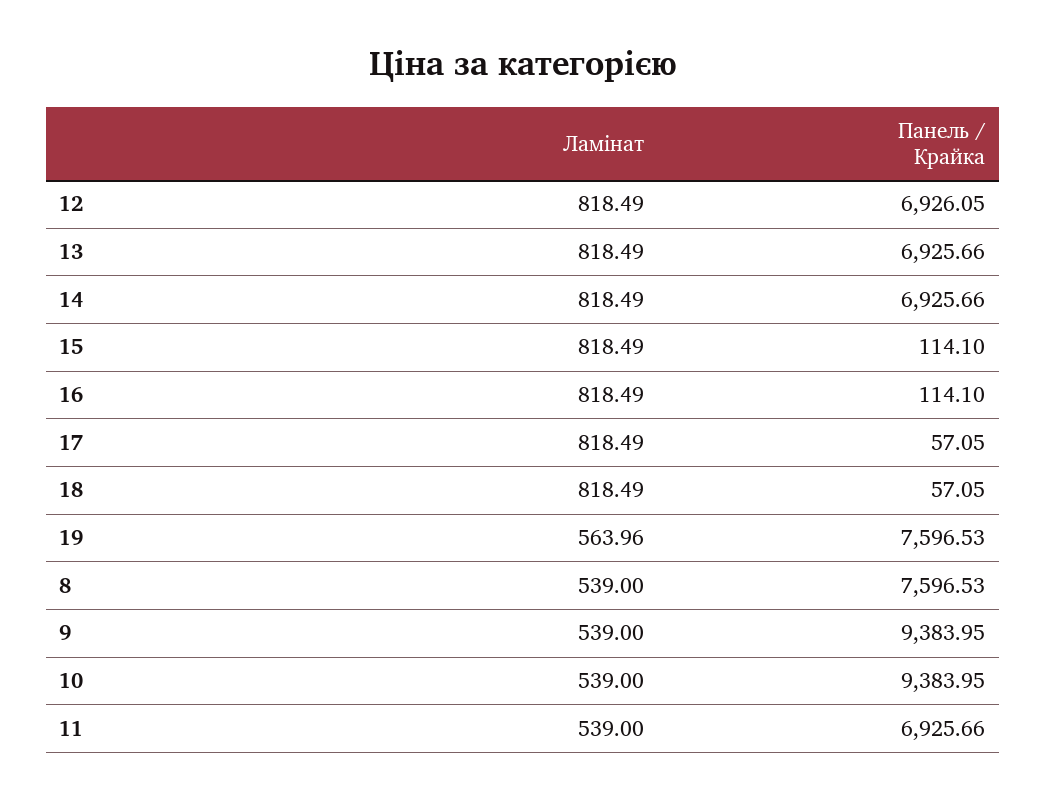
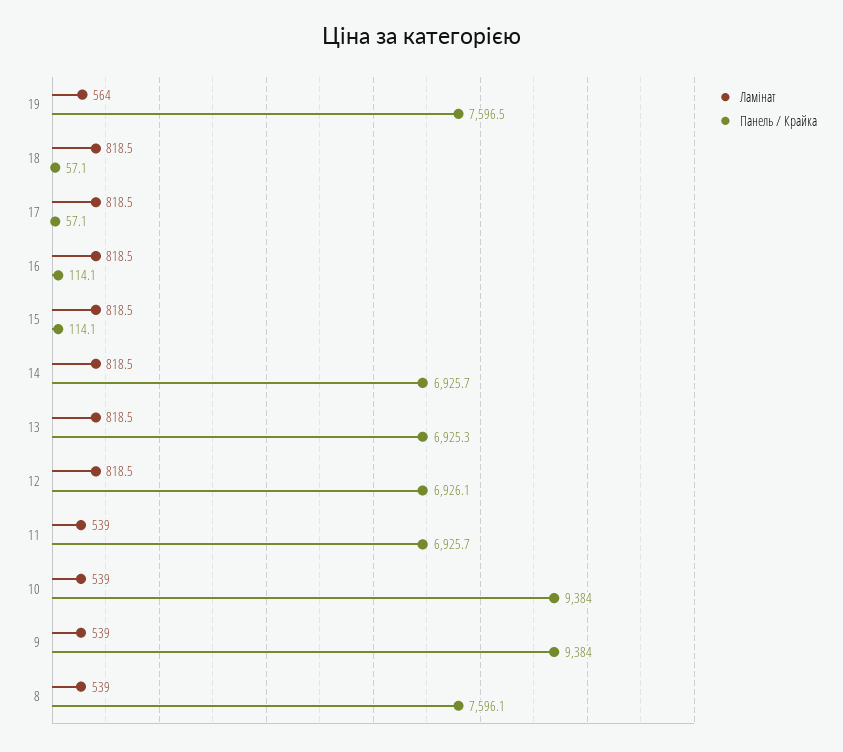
Панель / Крайка, 13: 6925.66 -> 6925.3
Панель / Крайка, 8: 7596.53 -> 7596.1

